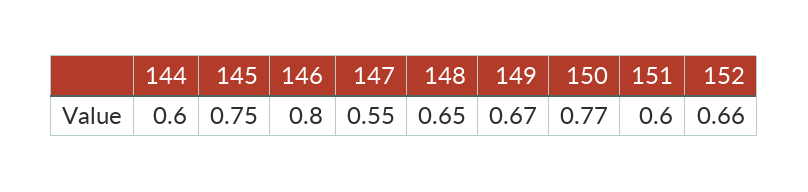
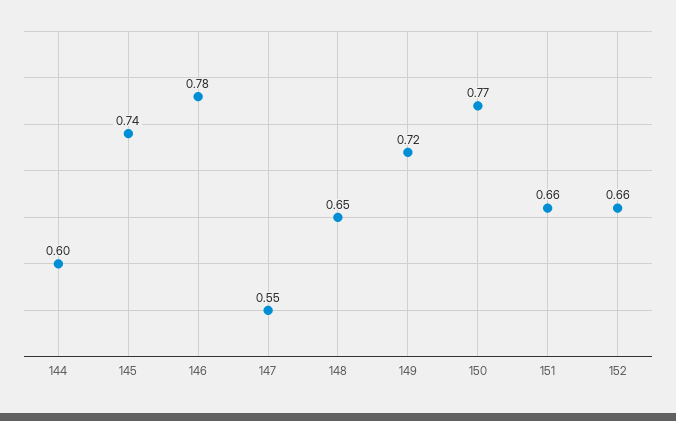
145: 0.75 -> 0.74
146: 0.8 -> 0.78
149: 0.67 -> 0.72
151: 0.6 -> 0.66

